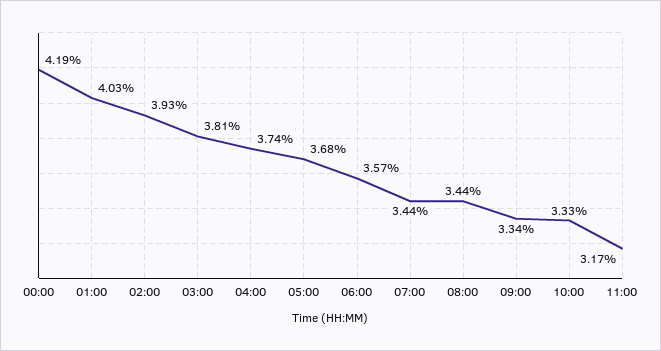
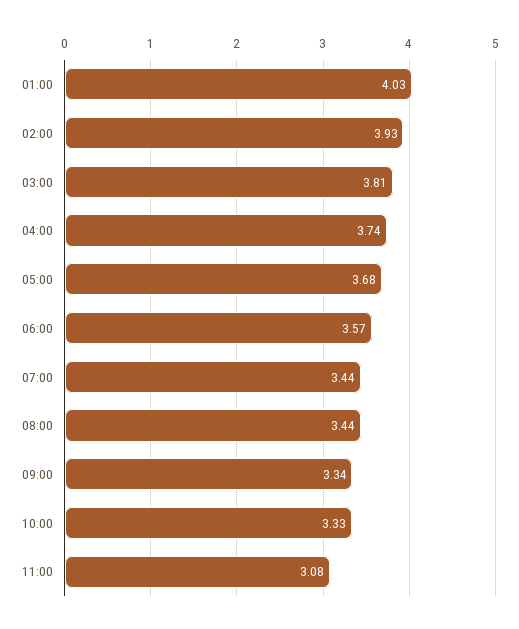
00:00: 4.19 -> none
11:00: 3.17 -> 3.08

